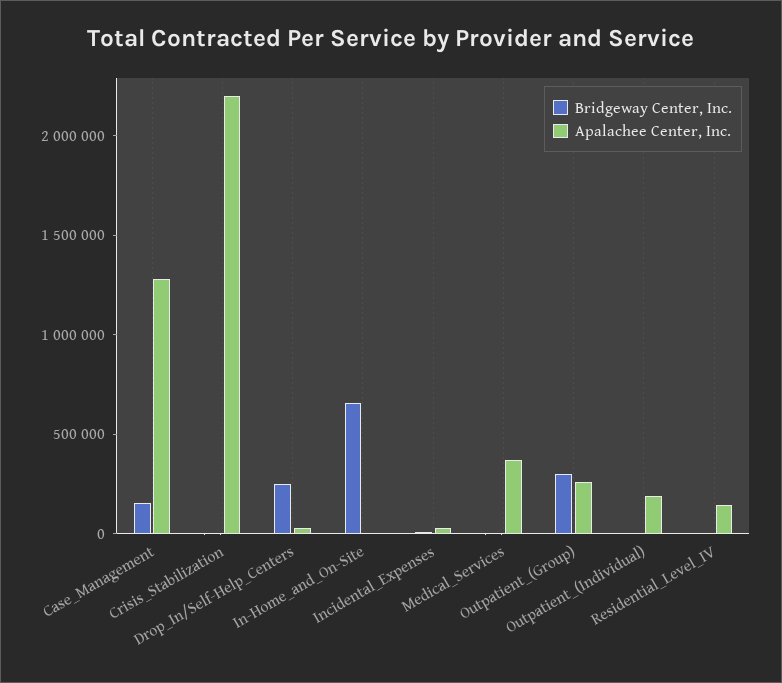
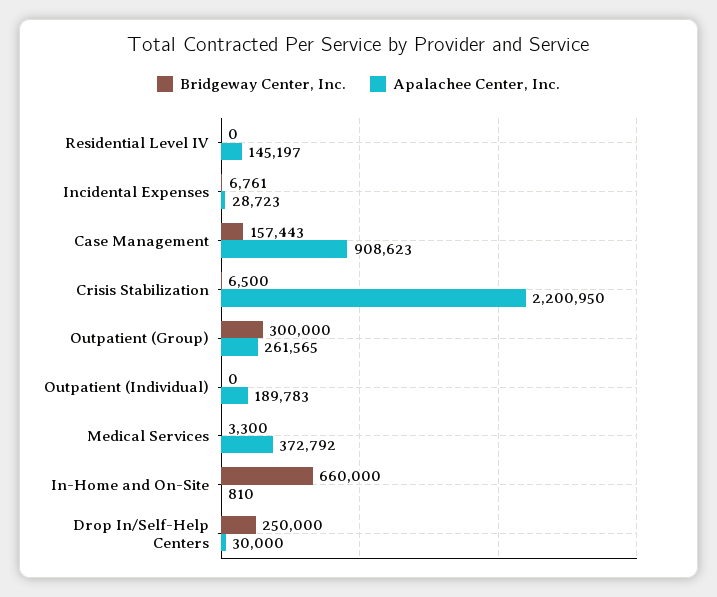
Apalachee Center, Inc., Case_Management: 1300000 -> 908623

